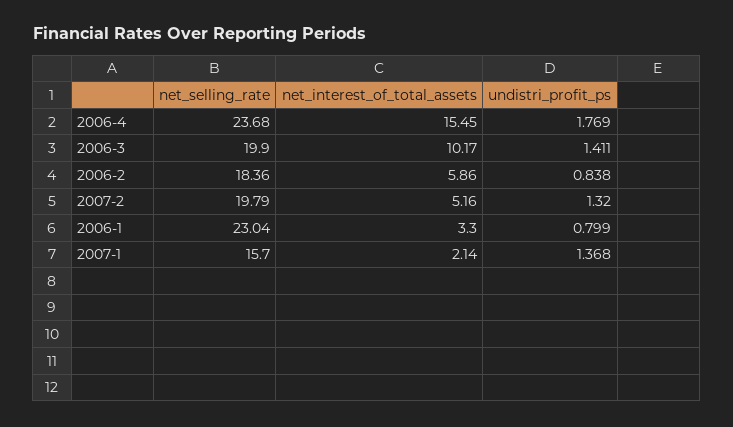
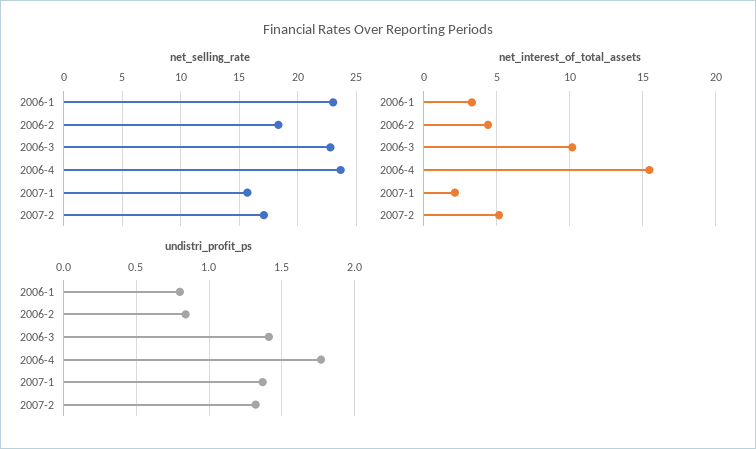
net_selling_rate, 2006-3: 19.9 -> 23
net_interest_of_total_assets, 2006-2: 5.86 -> 4.5
net_selling_rate, 2007-2: 19.79 -> 17

